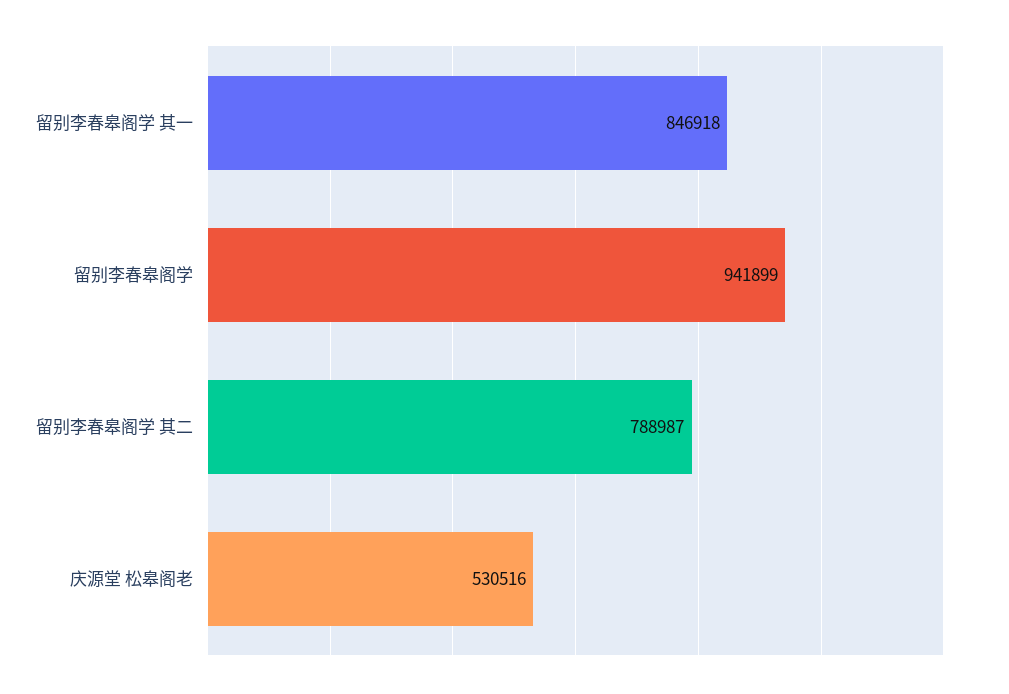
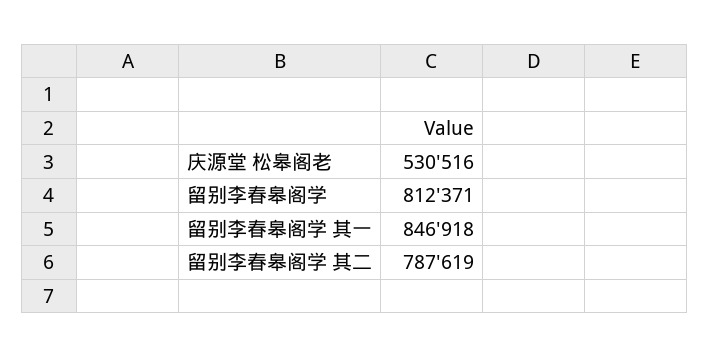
留别李春皋阁学: 941899 -> 812371
留别李春皋阁学 其二: 788987 -> 787619

